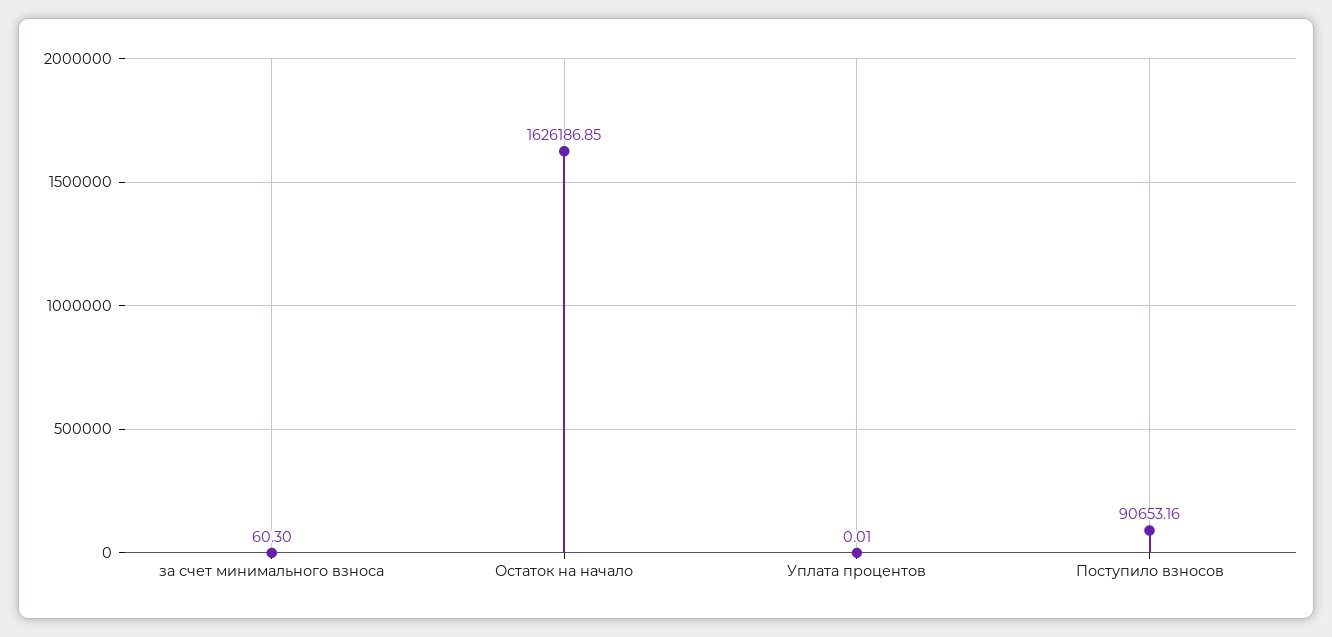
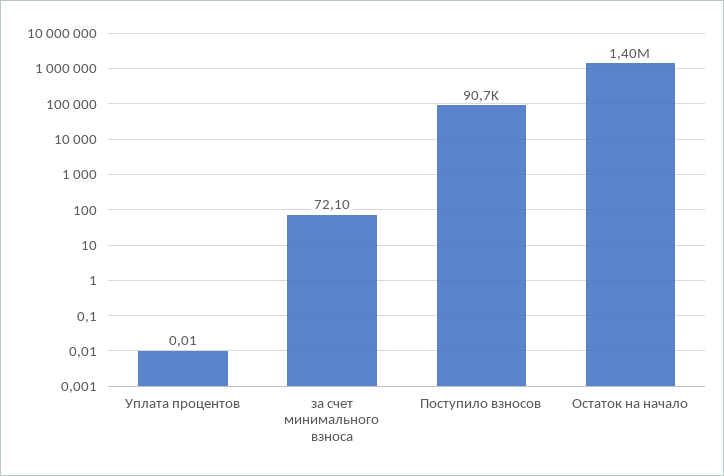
за счет минимального взноса: 60.3 -> 72.1
Остаток на начало: 1626186.85 -> 1400000

